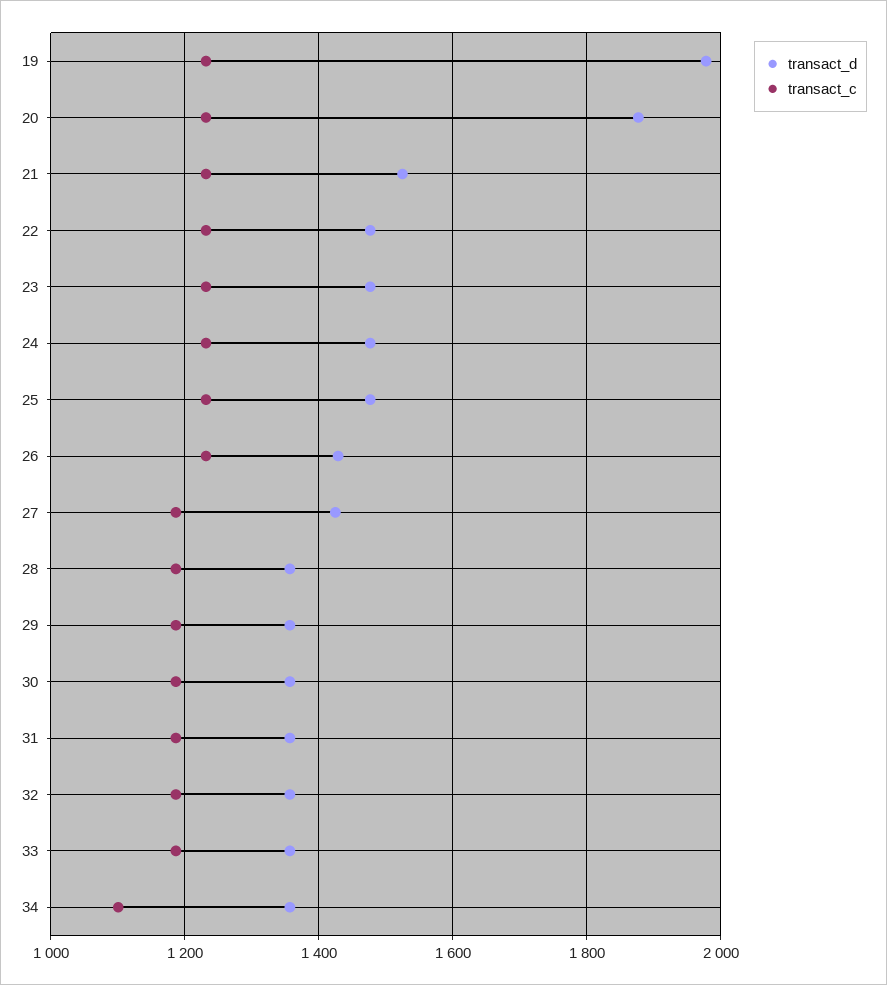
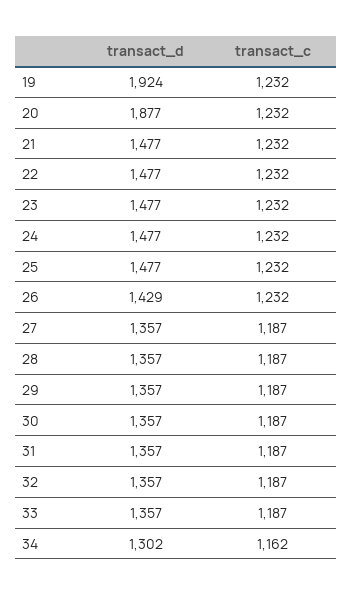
transact_d, 19: 1980 -> 1924
transact_d, 21: 1520 -> 1477
transact_d, 27: 1420 -> 1357
transact_d, 34: 1360 -> 1302
transact_c, 34: 1100 -> 1162

